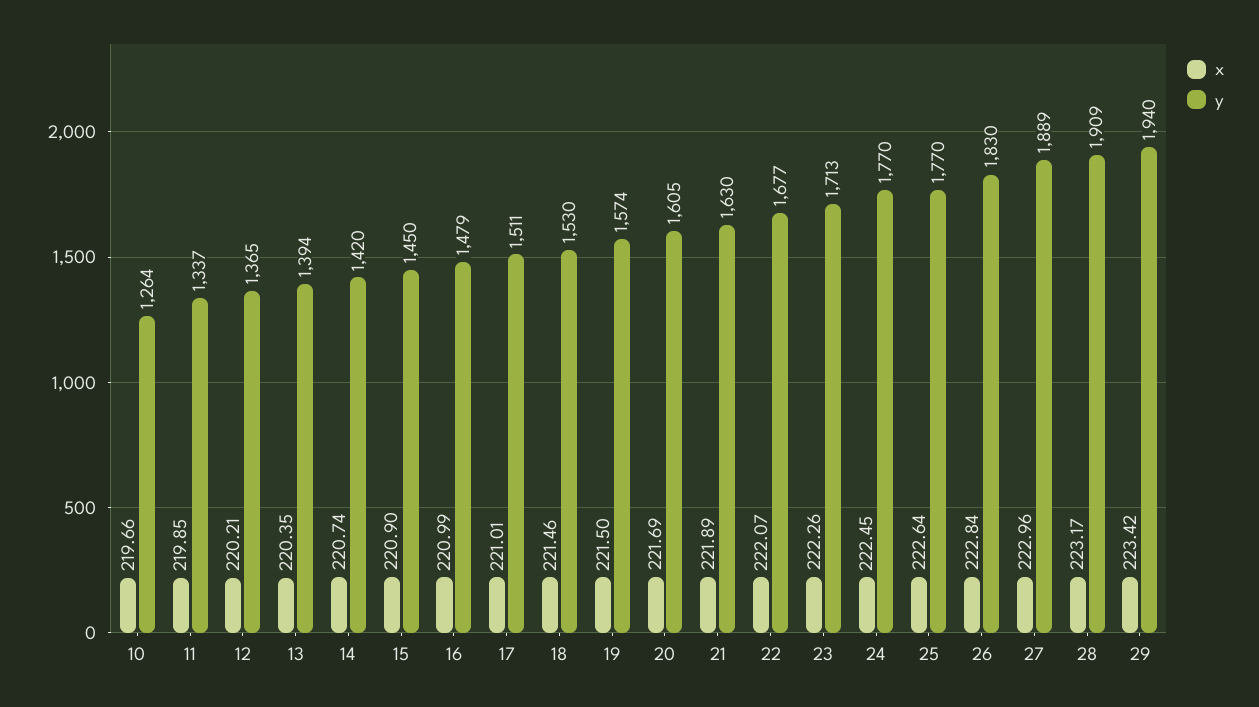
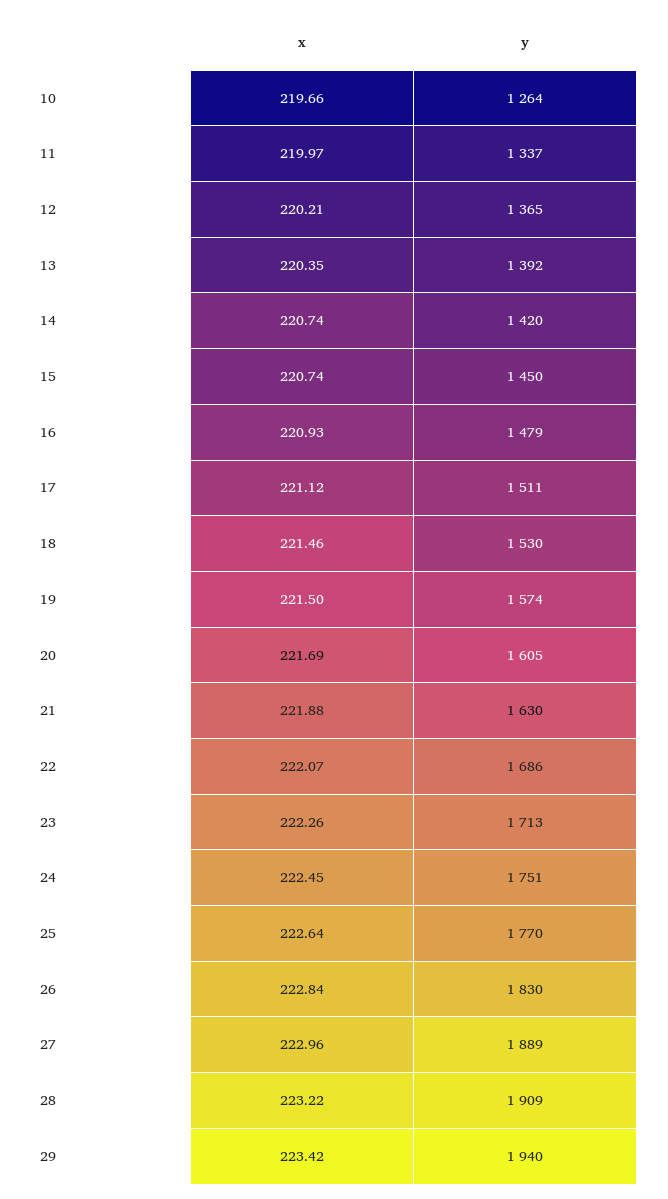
x, 11: 219.85 -> 219.97
y, 13: 1394 -> 1392
x, 15: 220.9 -> 220.74
x, 16: 220.99 -> 220.93
x, 17: 221.01 -> 221.12
x, 21: 221.89 -> 221.88
y, 22: 1677 -> 1686
y, 24: 1770 -> 1751
x, 28: 223.17 -> 223.22

